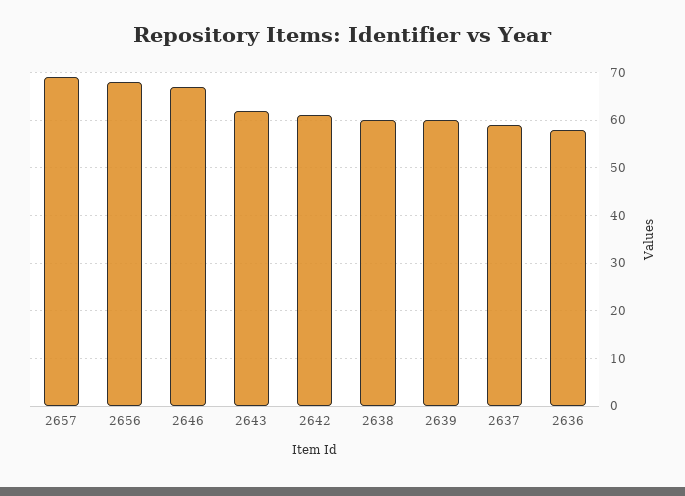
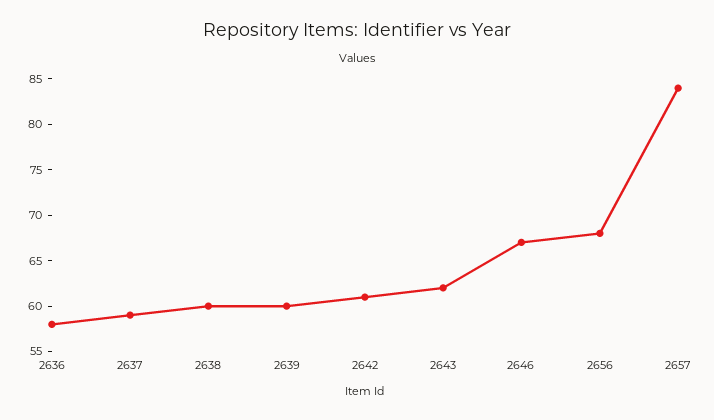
2657: 70 -> 84

